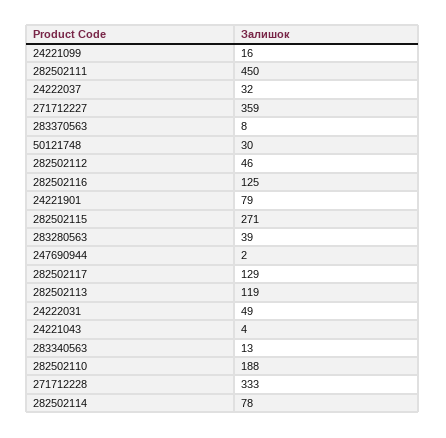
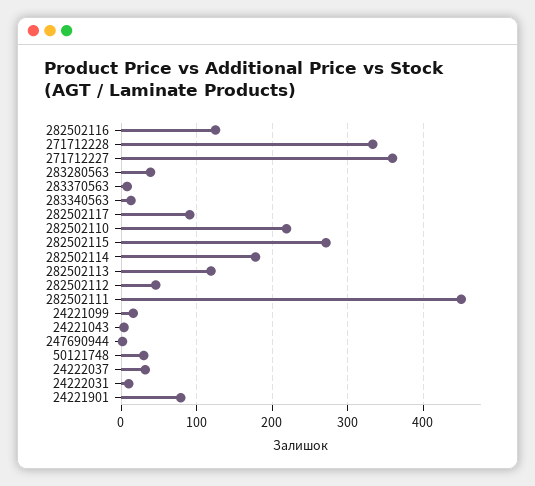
282502117: 129 -> 90
24222031: 49 -> 10
282502110: 188 -> 220
282502114: 78 -> 180

